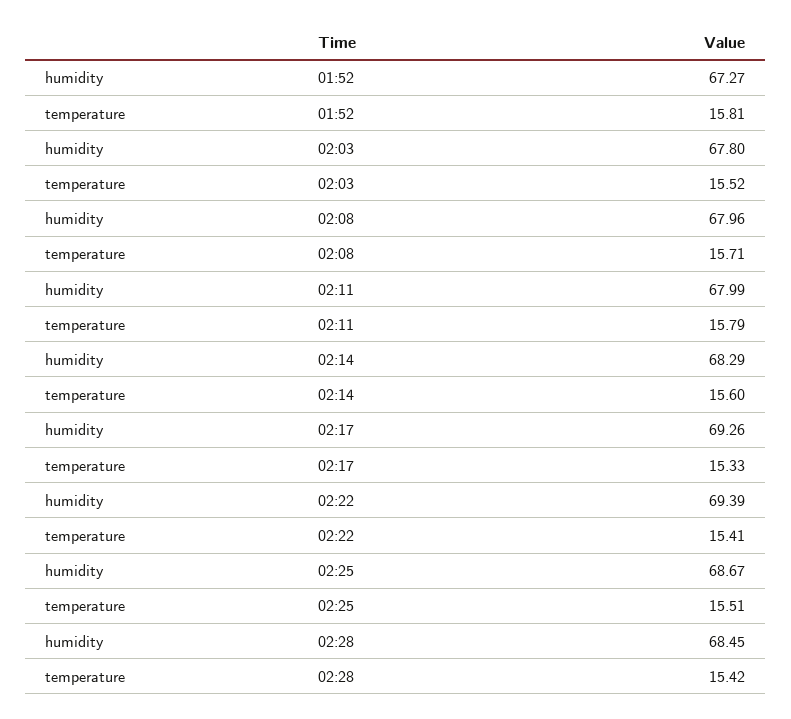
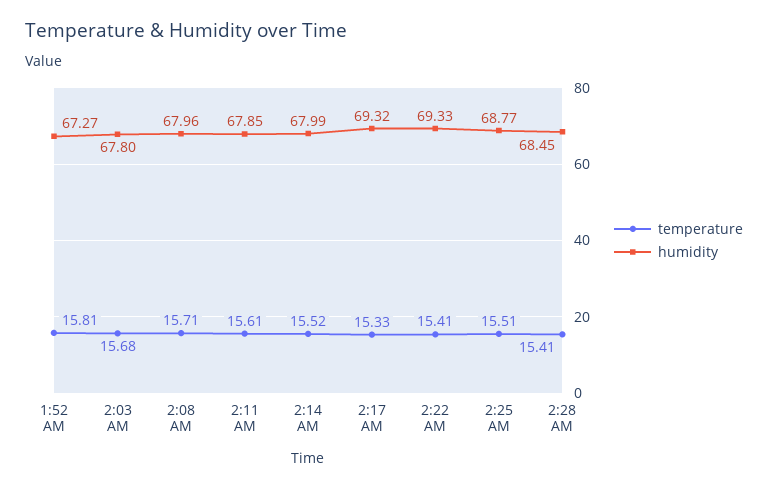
temperature, 02:03: 15.52 -> 15.68
humidity, 02:11: 67.99 -> 67.85
temperature, 02:11: 15.79 -> 15.61
humidity, 02:14: 68.29 -> 67.99
temperature, 02:14: 15.6 -> 15.52
humidity, 02:17: 69.26 -> 69.32
humidity, 02:22: 69.39 -> 69.33
humidity, 02:25: 68.67 -> 68.77
temperature, 02:28: 15.42 -> 15.41

